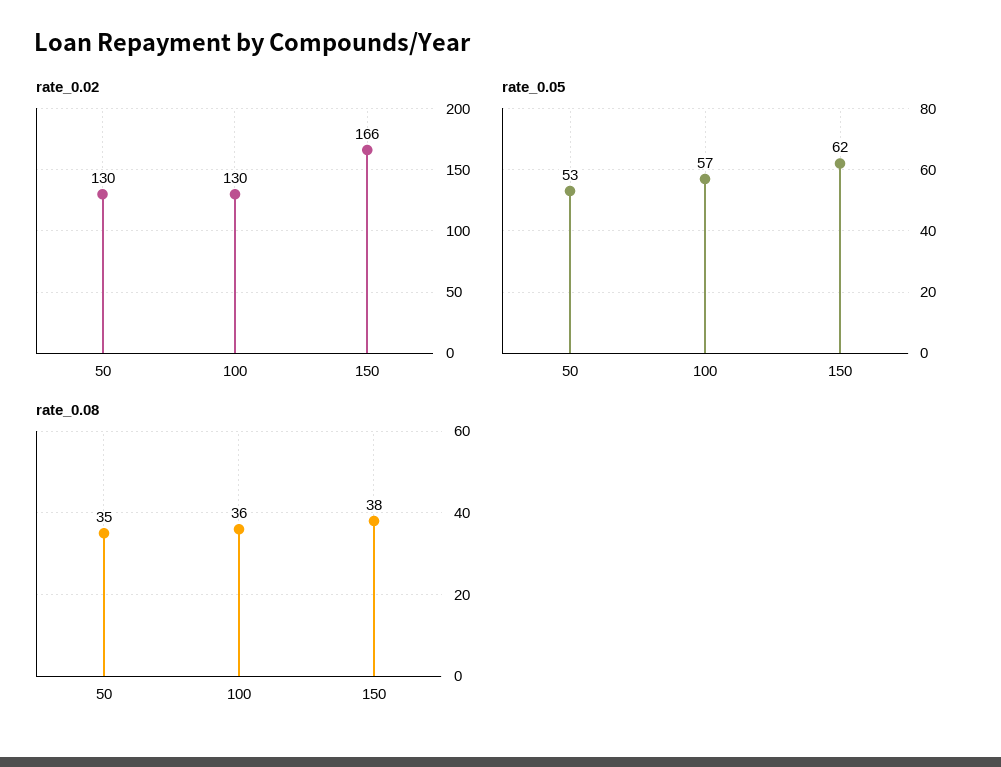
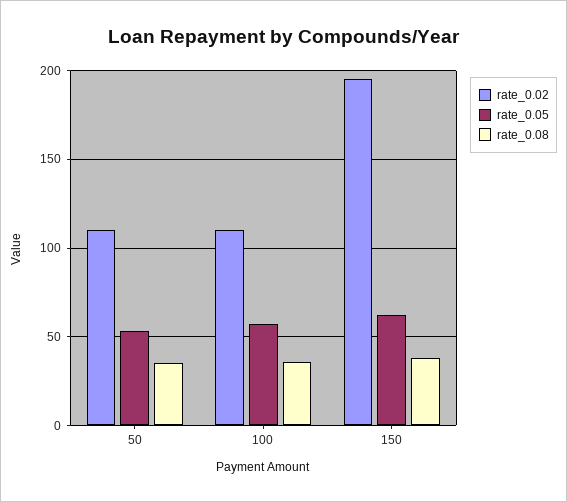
rate_0.02, 50: 130 -> 110
rate_0.02, 100: 130 -> 110
rate_0.02, 150: 166 -> 195

